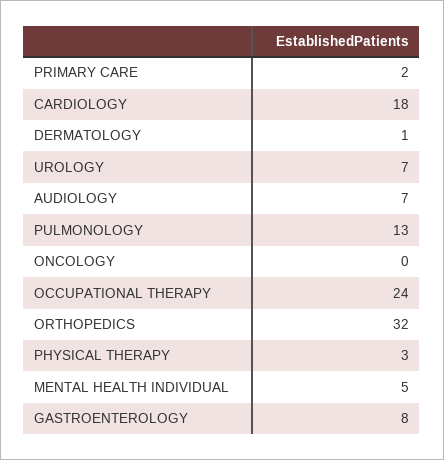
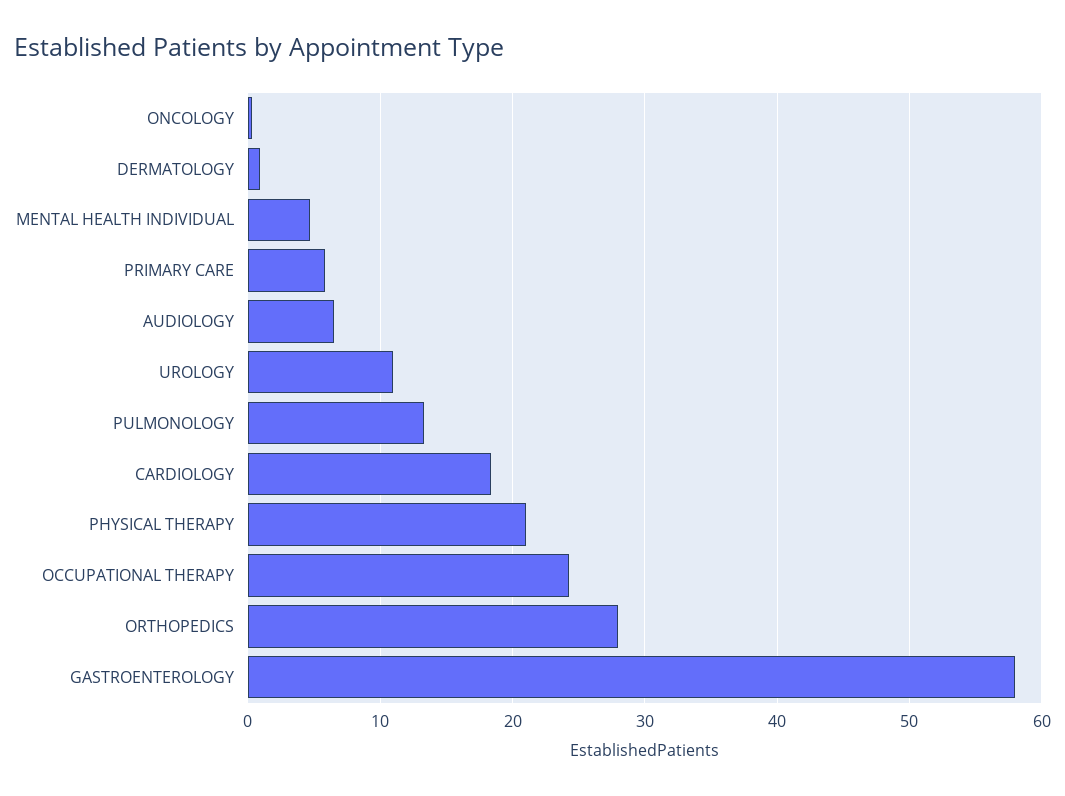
PRIMARY CARE: 2 -> 6
UROLOGY: 7 -> 11
ORTHOPEDICS: 32 -> 28
PHYSICAL THERAPY: 3 -> 21
GASTROENTEROLOGY: 8 -> 58

